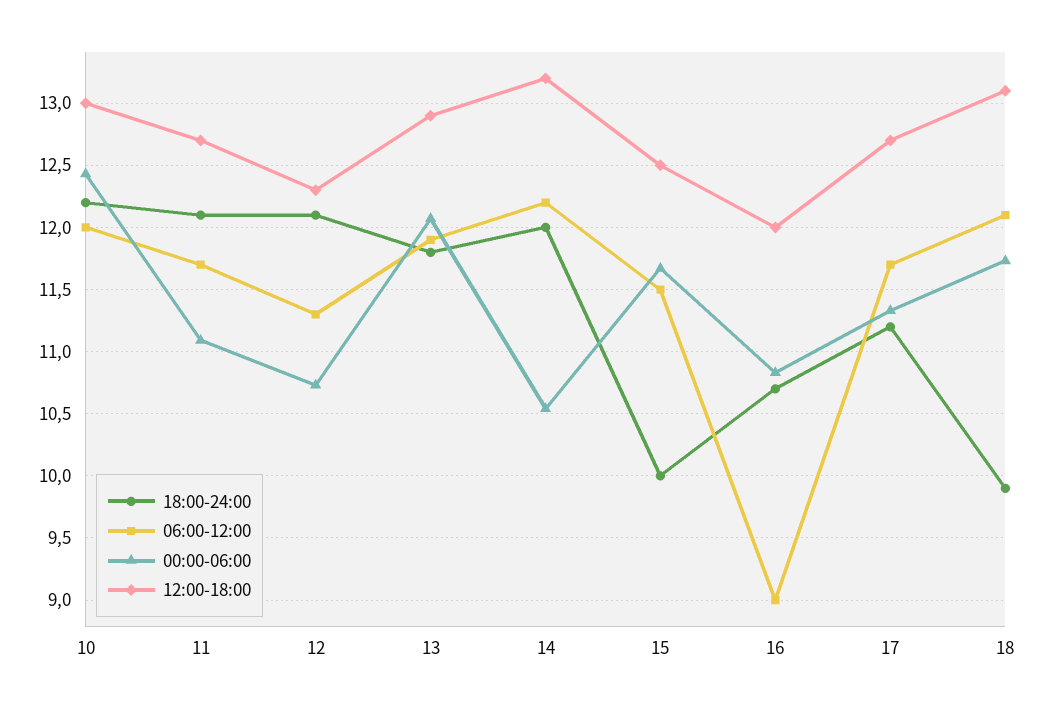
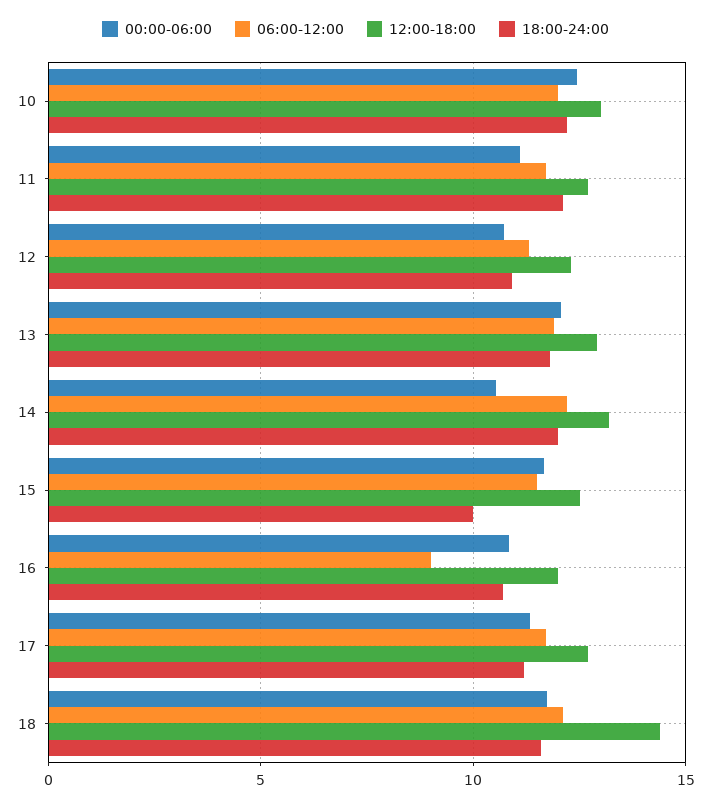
18:00-24:00, 12: 12.1 -> 11
18:00-24:00, 18: 9.9 -> 11.5
12:00-18:00, 18: 13.1 -> 14.5

